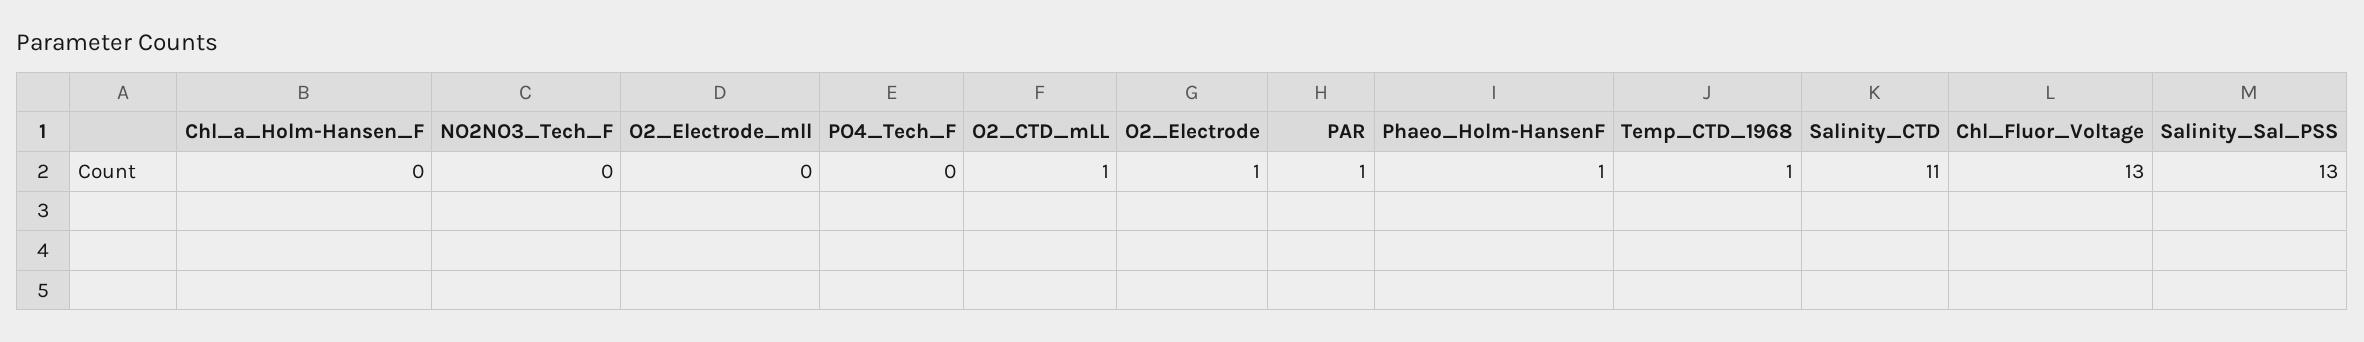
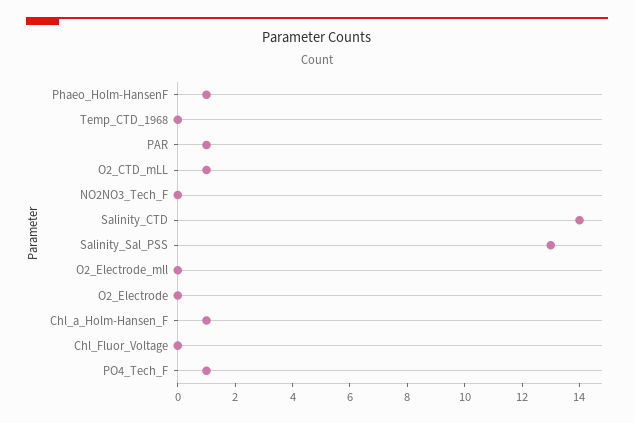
Chl_a_Holm-Hansen_F: 0 -> 1
PO4_Tech_F: 0 -> 1
O2_Electrode: 1 -> 0
Temp_CTD_1968: 1 -> 0
Salinity_CTD: 11 -> 14
Chl_Fluor_Voltage: 13 -> 0

